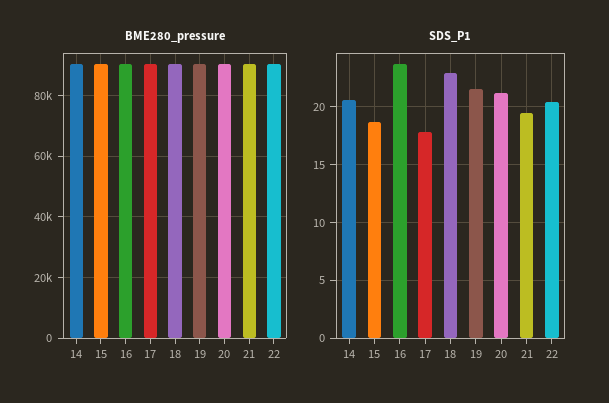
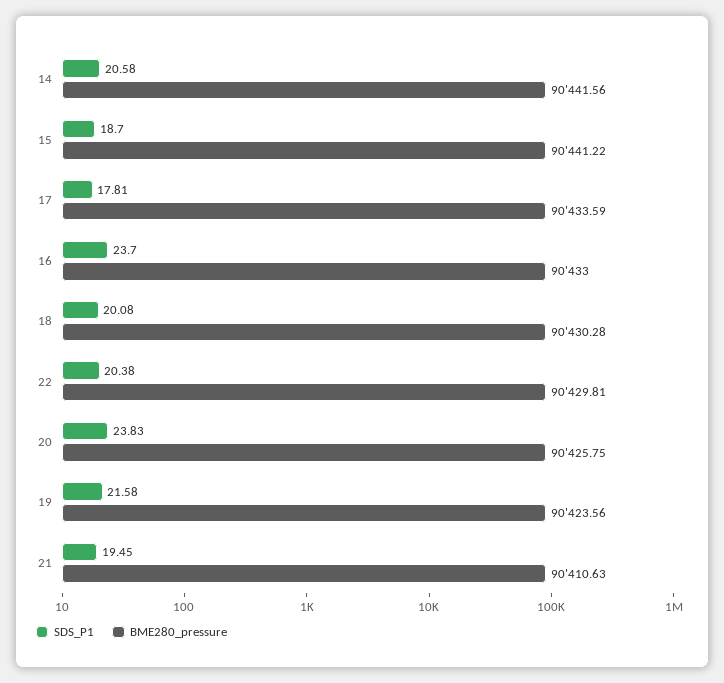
SDS_P1, 18: 23 -> 20.08
SDS_P1, 20: 21 -> 23.83

